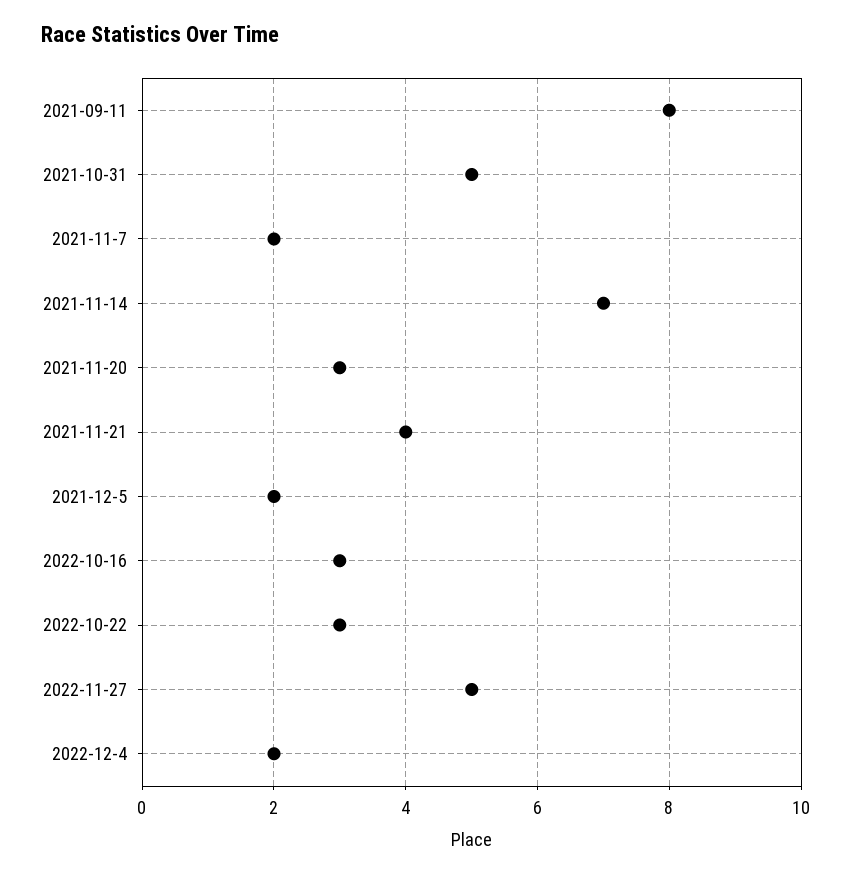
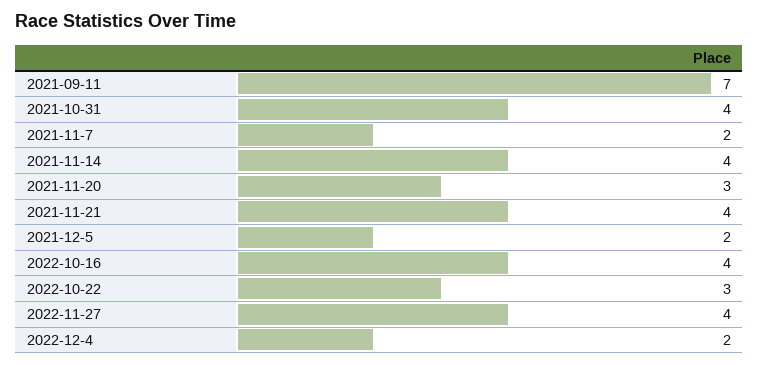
2021-09-11: 8 -> 7
2021-10-31: 5 -> 4
2021-11-14: 7 -> 4
2022-10-16: 3 -> 4
2022-11-27: 5 -> 4

